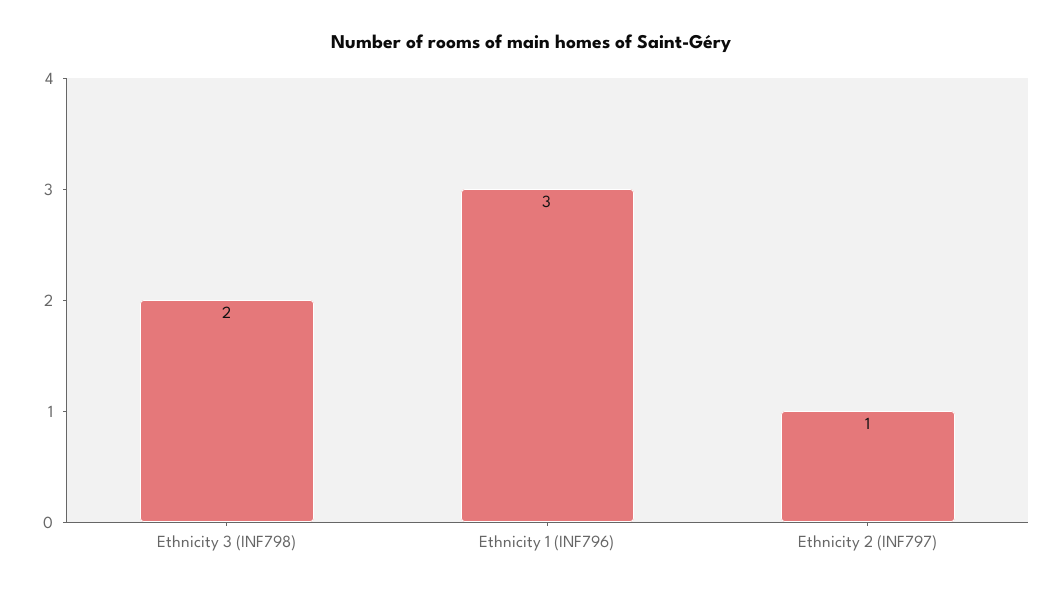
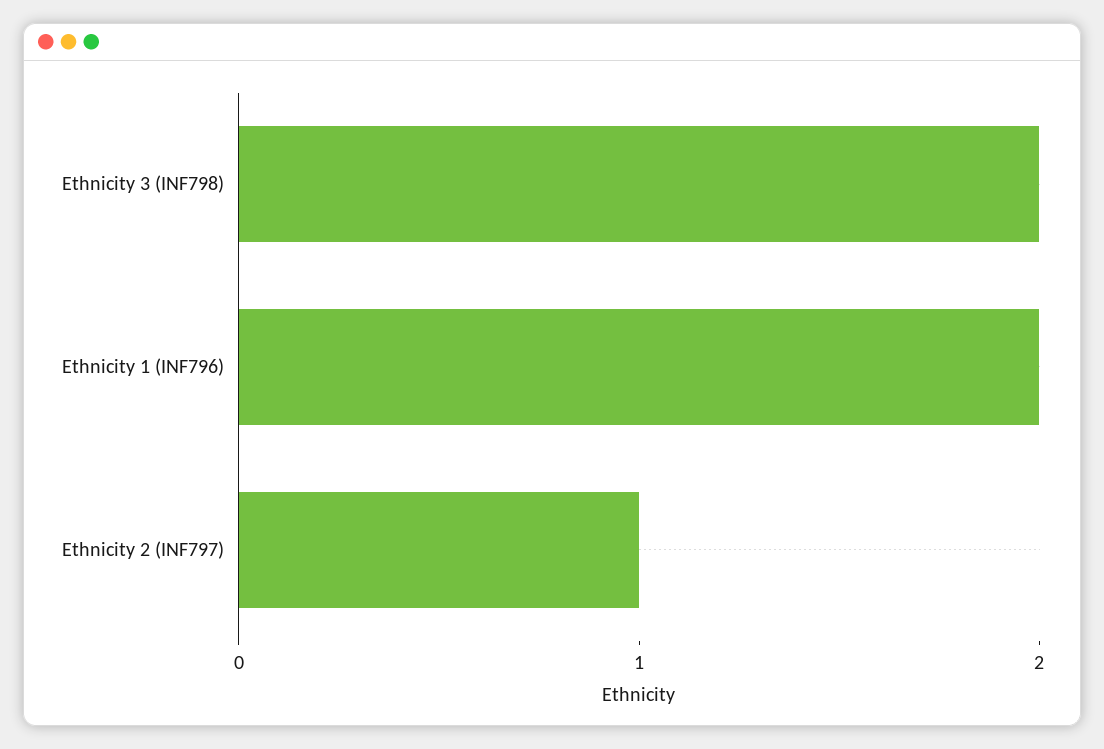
Ethnicity 1 (INF796): 3 -> 2

